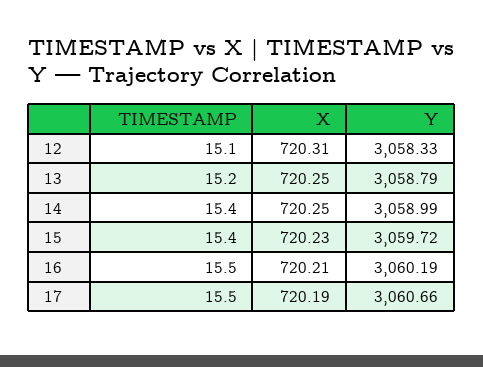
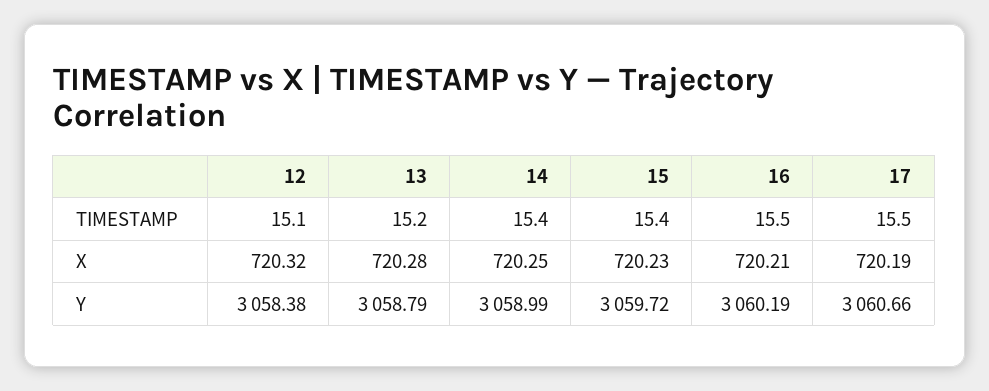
X, 12: 720.31 -> 720.32
Y, 12: 3058.33 -> 3058.38
X, 13: 720.25 -> 720.28

